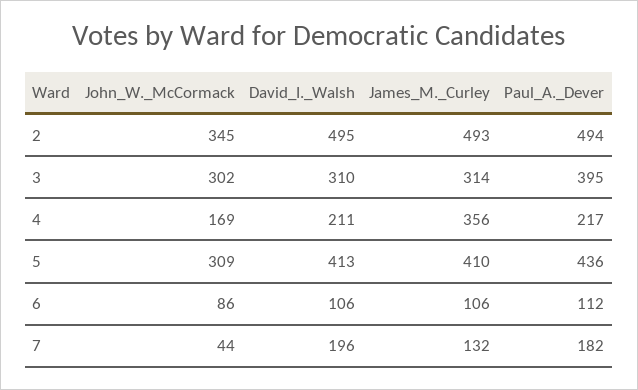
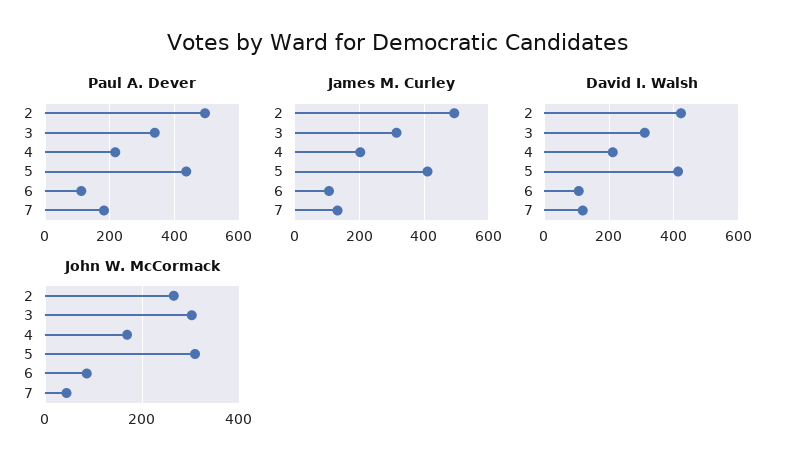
John_W._McCormack, 2: 345 -> 260
David_I._Walsh, 2: 495 -> 420
Paul_A._Dever, 3: 395 -> 340
James_M._Curley, 4: 356 -> 200
David_I._Walsh, 7: 196 -> 120

